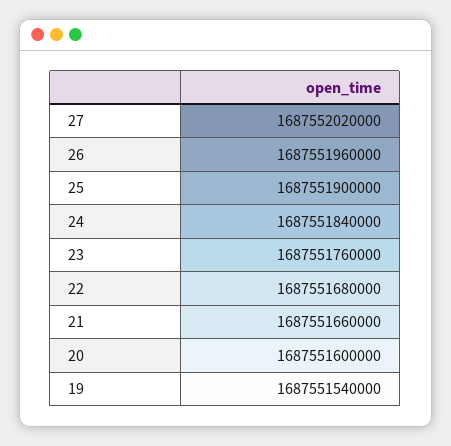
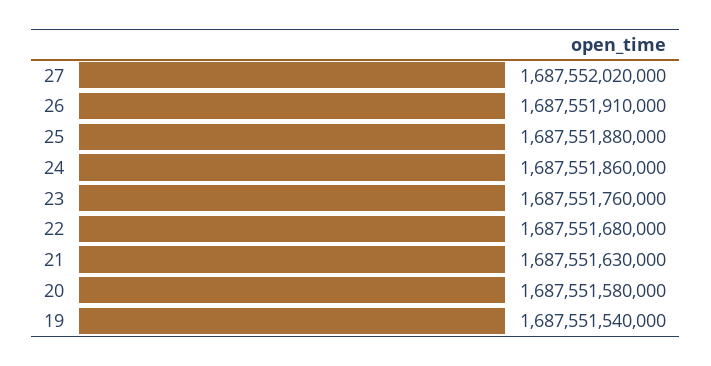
26: 1687551960000 -> 1687551910000
25: 1687551900000 -> 1687551880000
24: 1687551840000 -> 1687551860000
21: 1687551660000 -> 1687551630000
20: 1687551600000 -> 1687551580000

